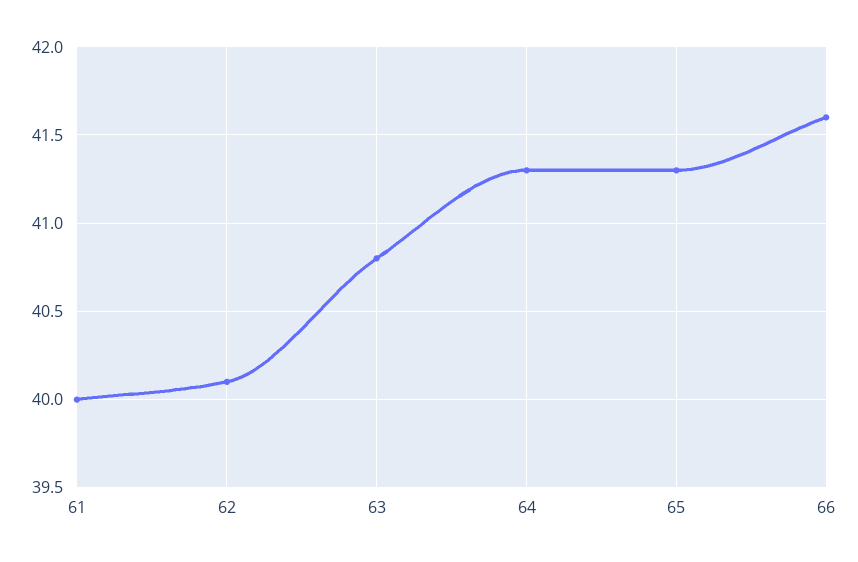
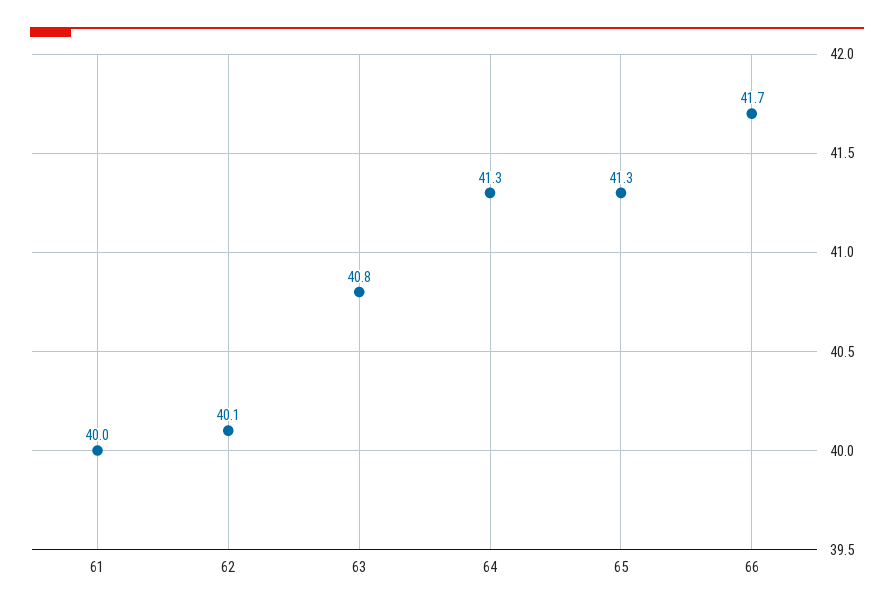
66: 41.6 -> 41.7

